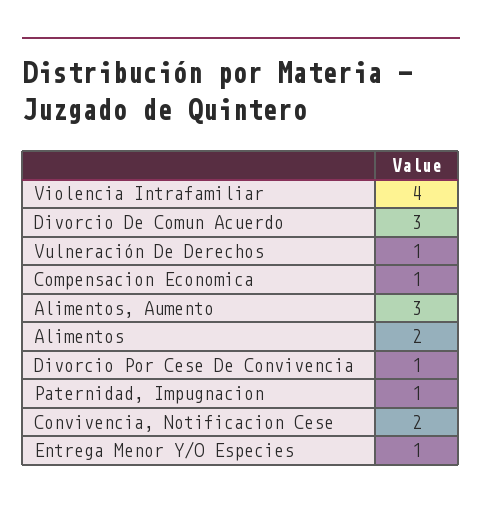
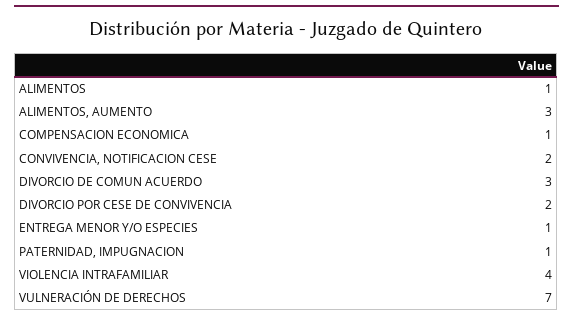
Vulneración De Derechos: 1 -> 7
Alimentos: 2 -> 1
Divorcio Por Cese De Convivencia: 1 -> 2

